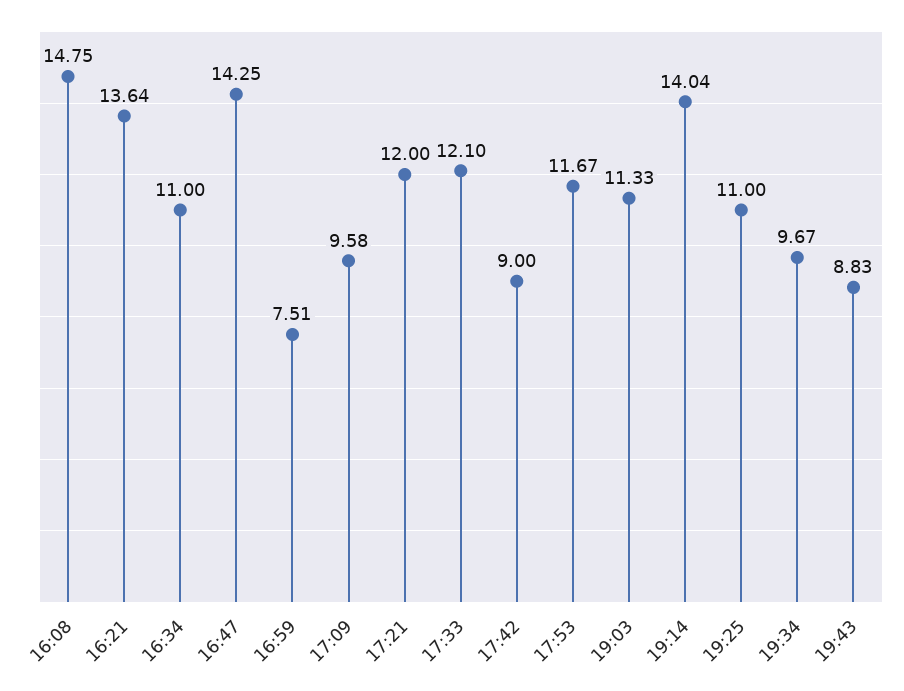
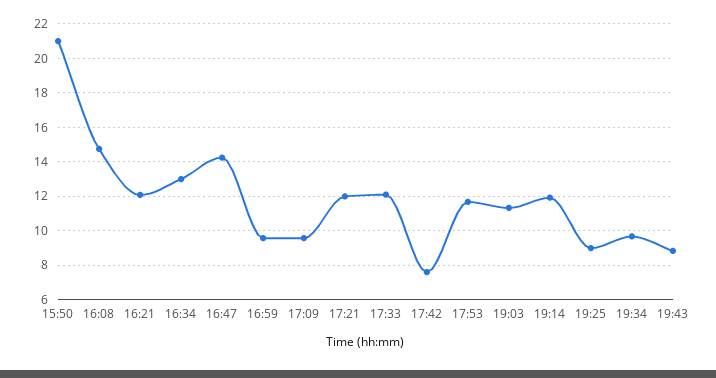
16:21: 13.64 -> 12
16:34: 11 -> 13
16:59: 7.51 -> 9.5
17:42: 9 -> 7.5
19:14: 14.04 -> 12
19:25: 11 -> 9
15:50: none -> 21

